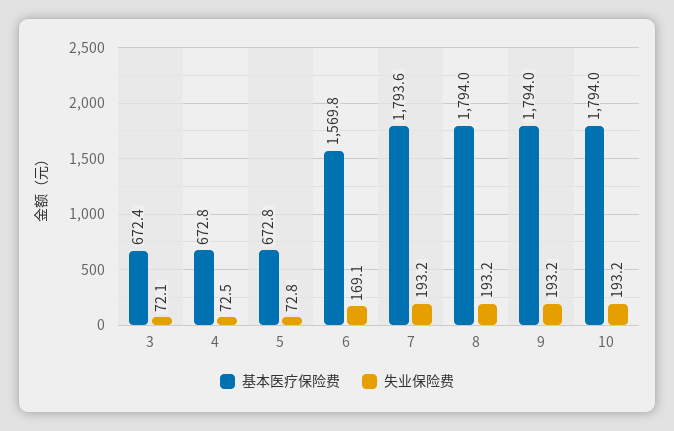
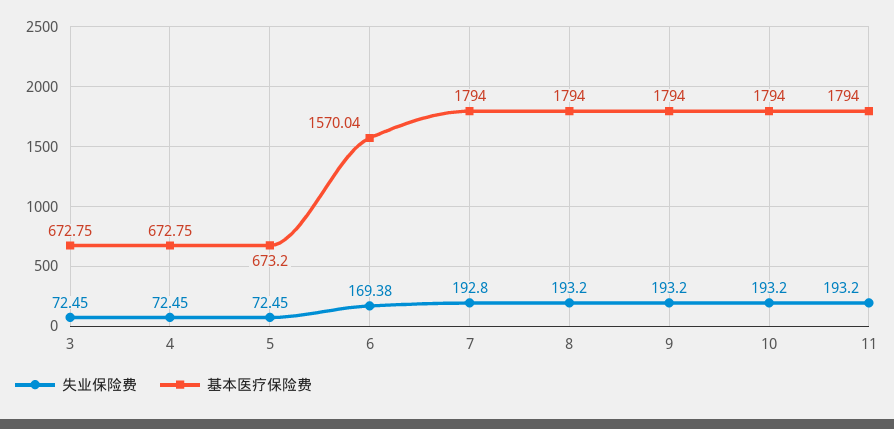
基本医疗保险费, 3: 672.4 -> 672.75
失业保险费, 3: 72.1 -> 72.45
基本医疗保险费, 5: 672.8 -> 673.2
失业保险费, 5: 72.8 -> 72.45
基本医疗保险费, 6: 1569.8 -> 1570.04
失业保险费, 6: 169.1 -> 169.38
基本医疗保险费, 7: 1793.6 -> 1794
失业保险费, 7: 193.2 -> 192.8
失业保险费, 11: none -> 193.2
基本医疗保险费, 11: none -> 1794

